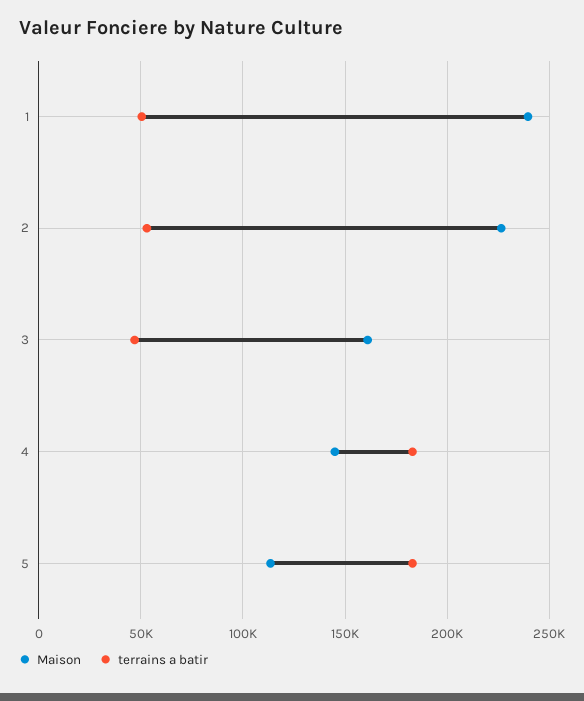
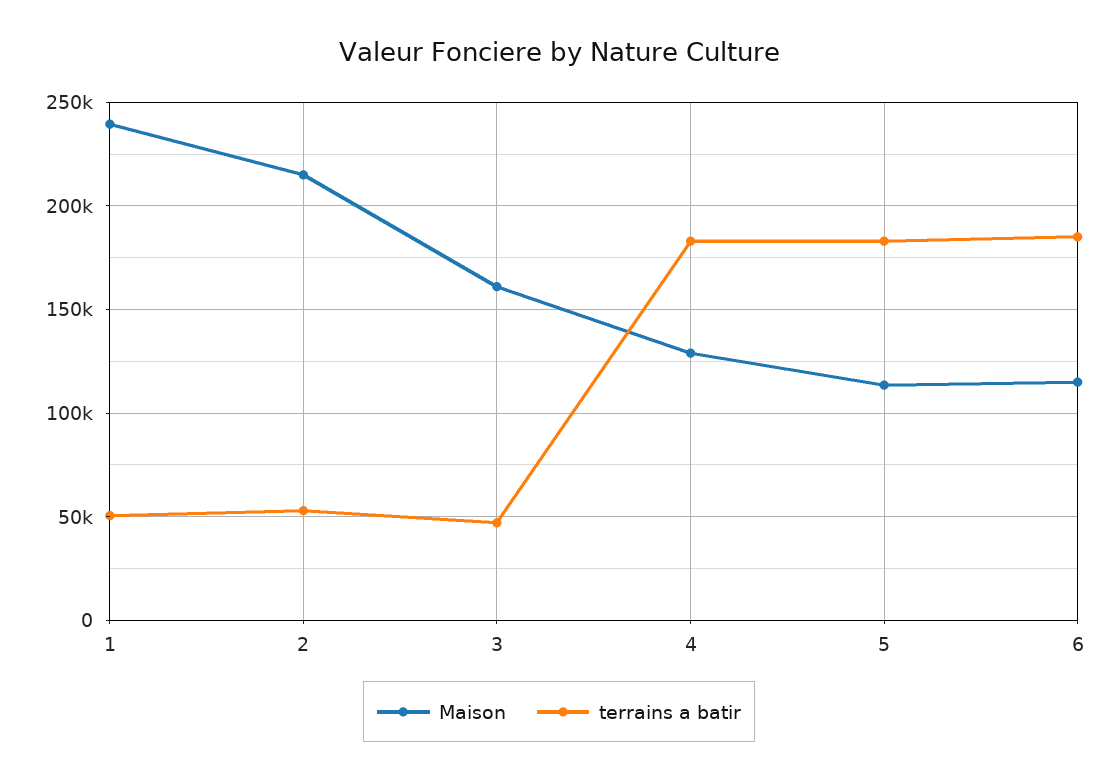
Maison, 2: 225000 -> 215000
Maison, 4: 145000 -> 130000
Maison, 6: none -> 115000
terrains a batir, 6: none -> 185000

